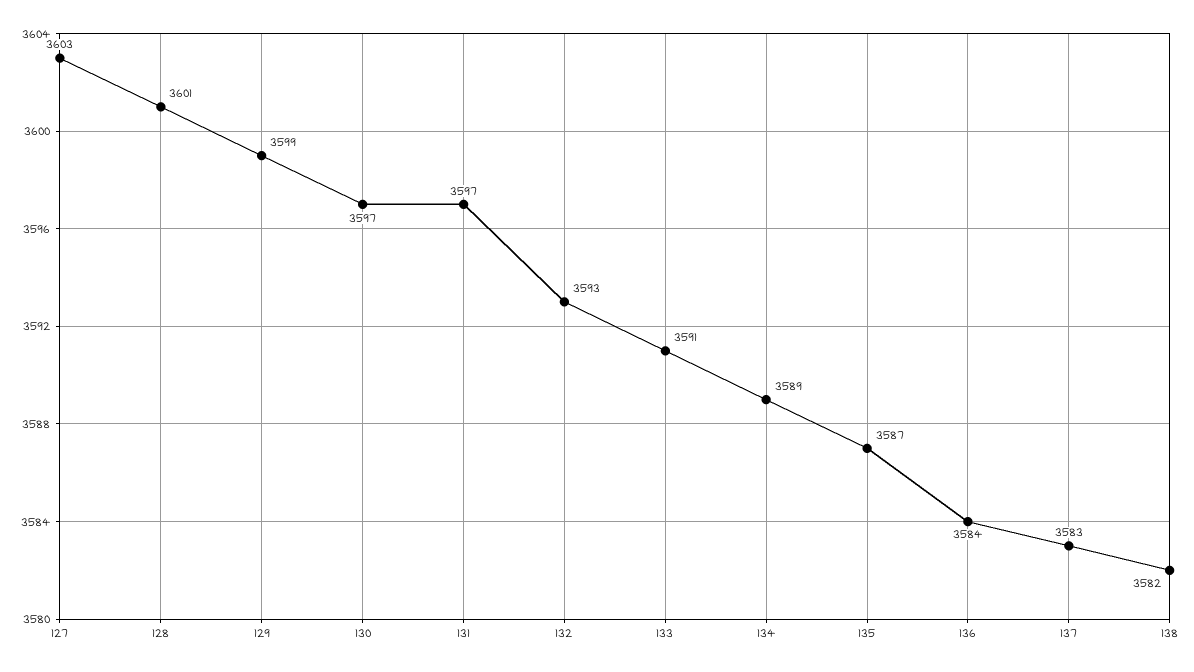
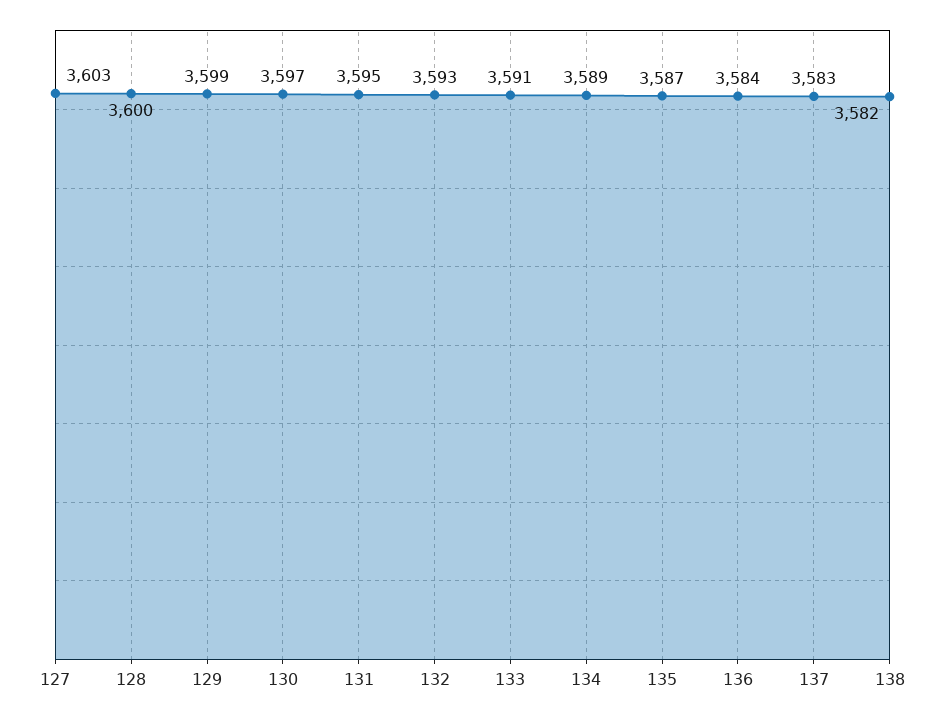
128: 3601 -> 3600
131: 3597 -> 3595

